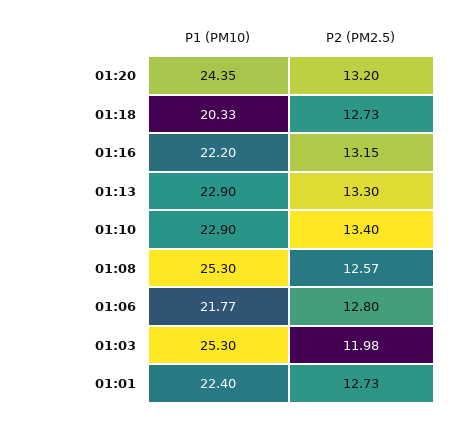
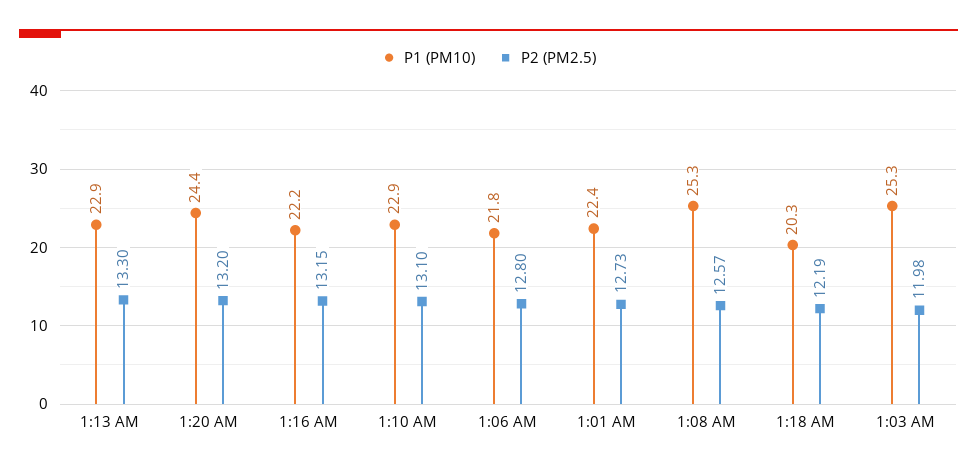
P2 (PM2.5), 01:18: 12.73 -> 12.19
P2 (PM2.5), 01:10: 13.4 -> 13.1

